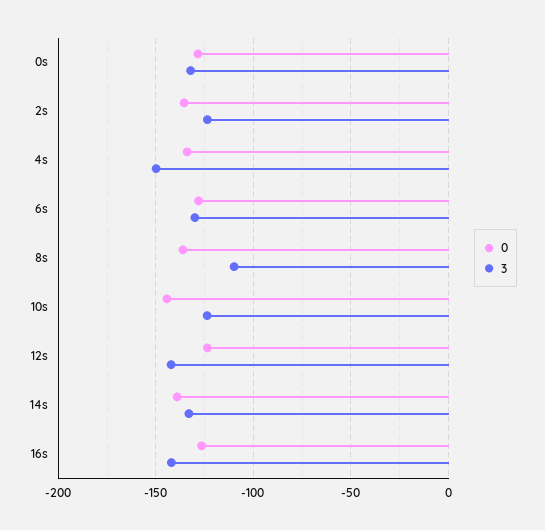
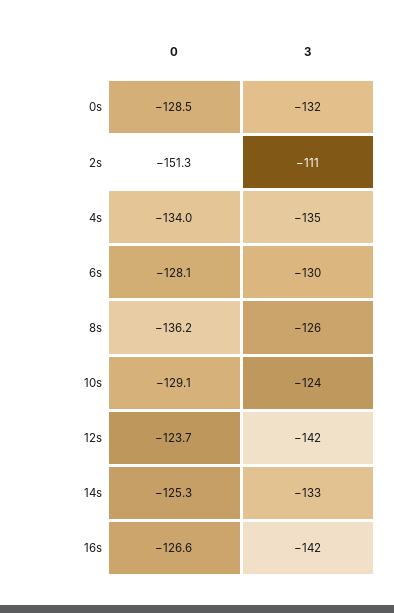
0, 2s: -135 -> -151.3
3, 2s: -125 -> -111
3, 4s: -150 -> -135
3, 8s: -110 -> -126
0, 10s: -145 -> -129.1
0, 14s: -140 -> -125.3

